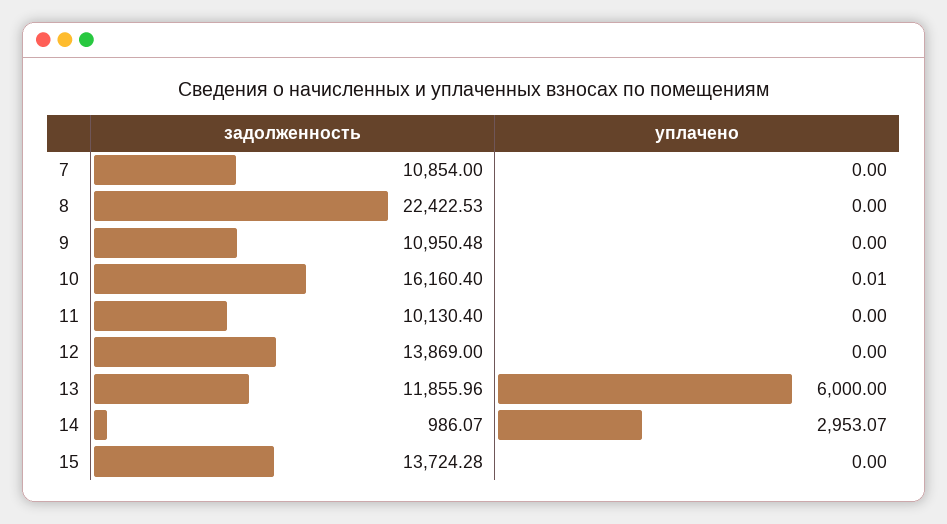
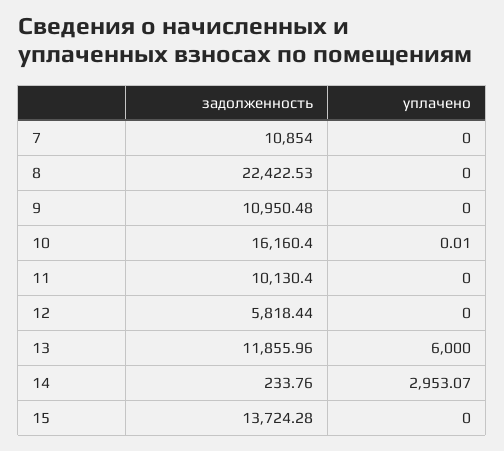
задолженность, 12: 13869 -> 5818.44
задолженность, 14: 986.07 -> 233.76

